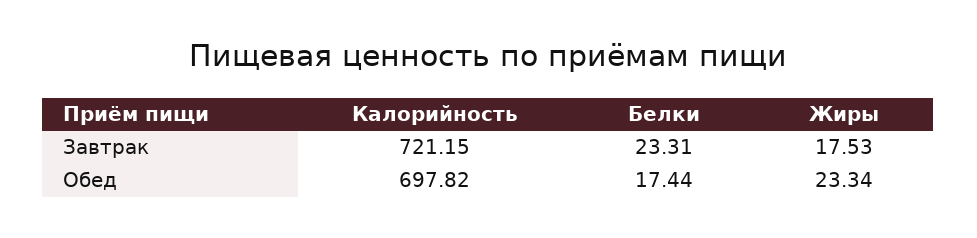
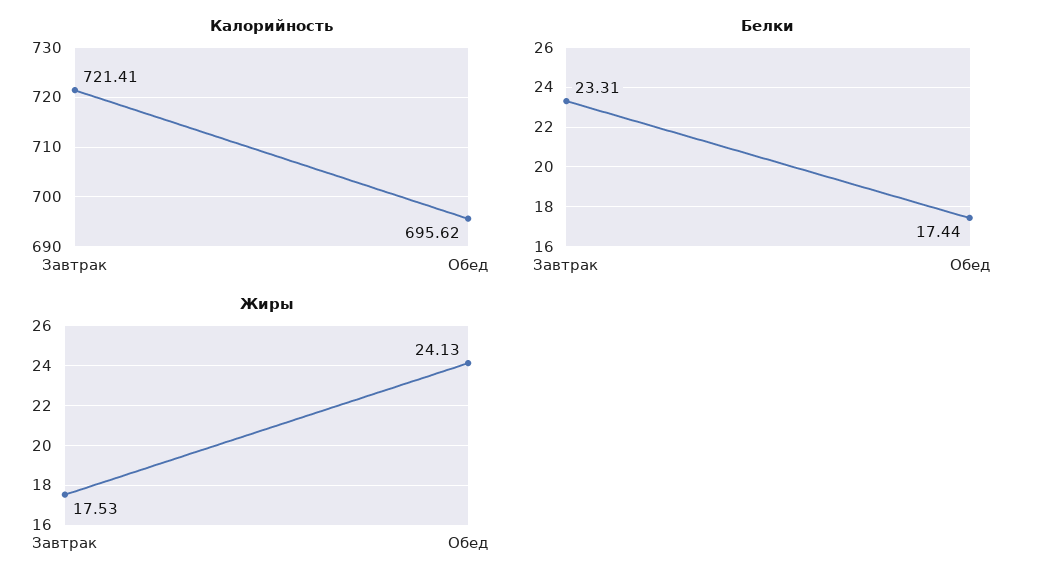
Калорийность, Завтрак: 721.15 -> 721.41
Калорийность, Обед: 697.82 -> 695.62
Жиры, Обед: 23.34 -> 24.13

